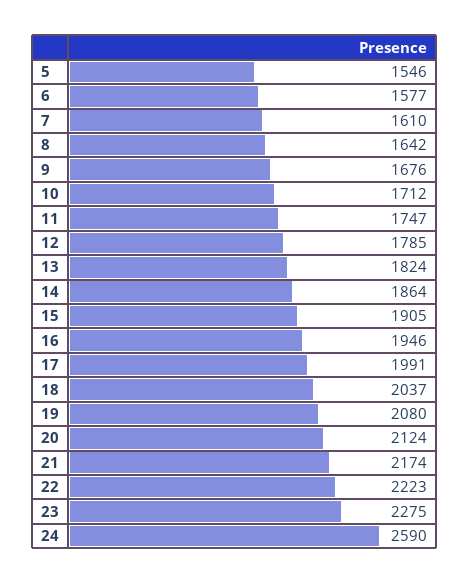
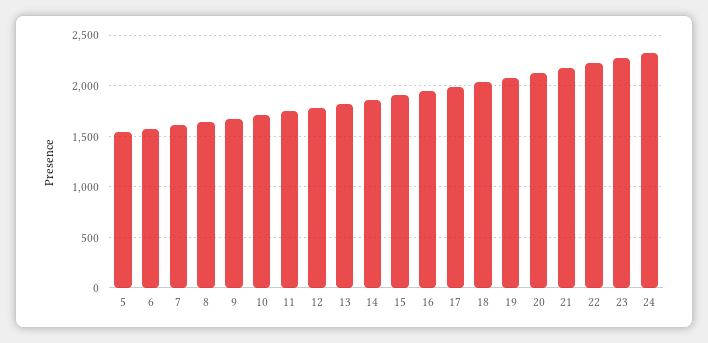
24: 2590 -> 2300

